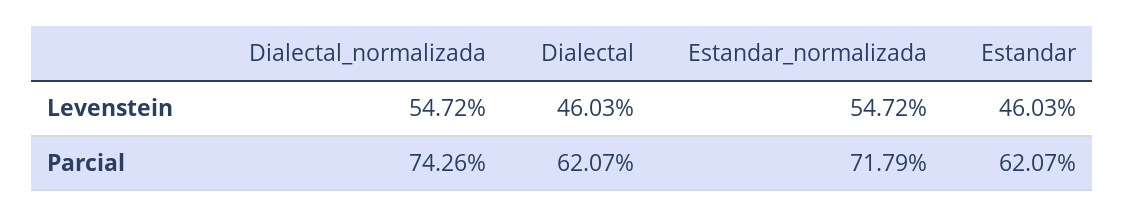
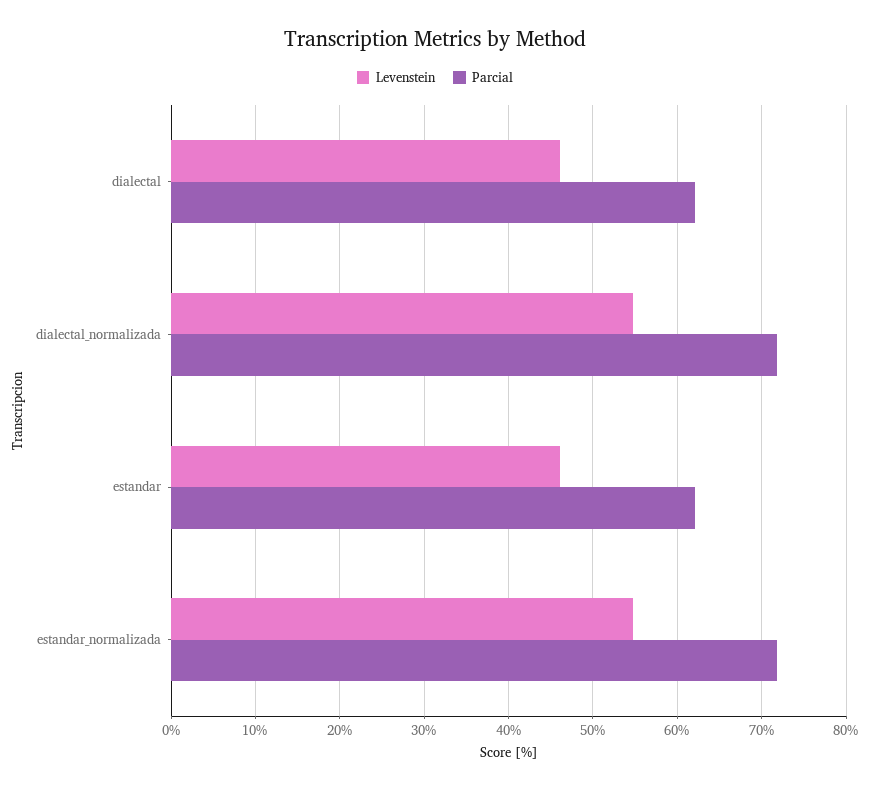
Parcial, Dialectal_normalizada: 74.26 -> 72

